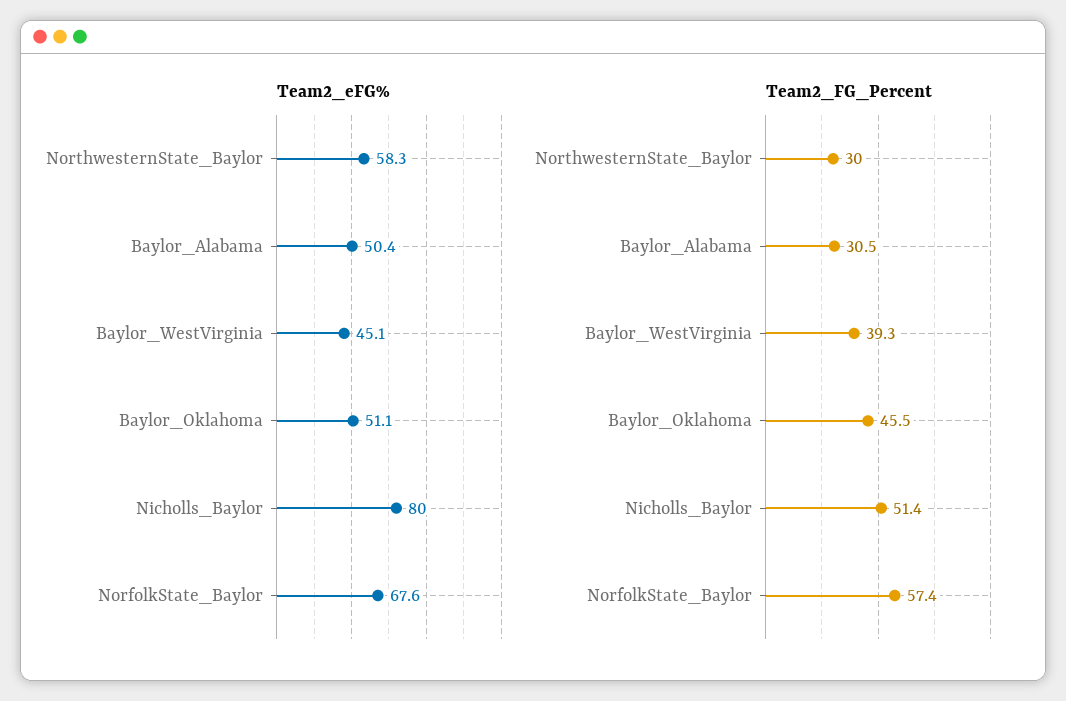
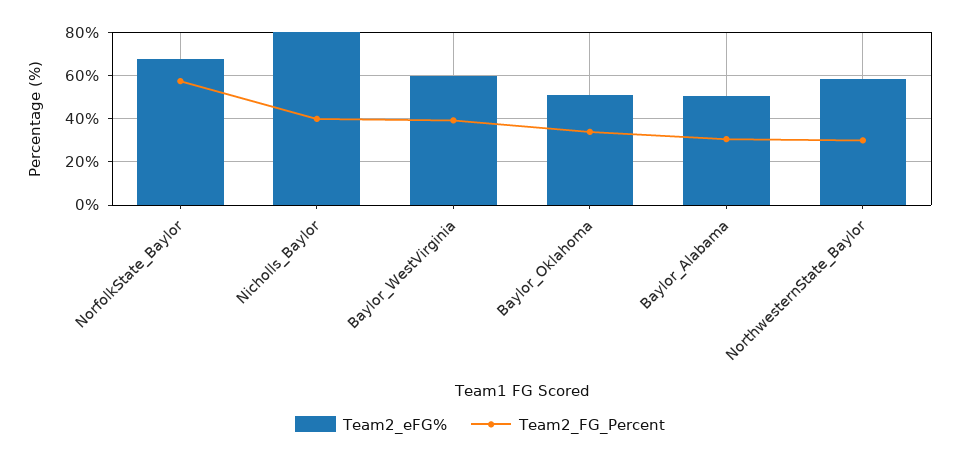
Team2_eFG%, Baylor_WestVirginia: 45.1 -> 60
Team2_FG_Percent, Baylor_Oklahoma: 45.5 -> 35
Team2_FG_Percent, Nicholls_Baylor: 51.4 -> 40

